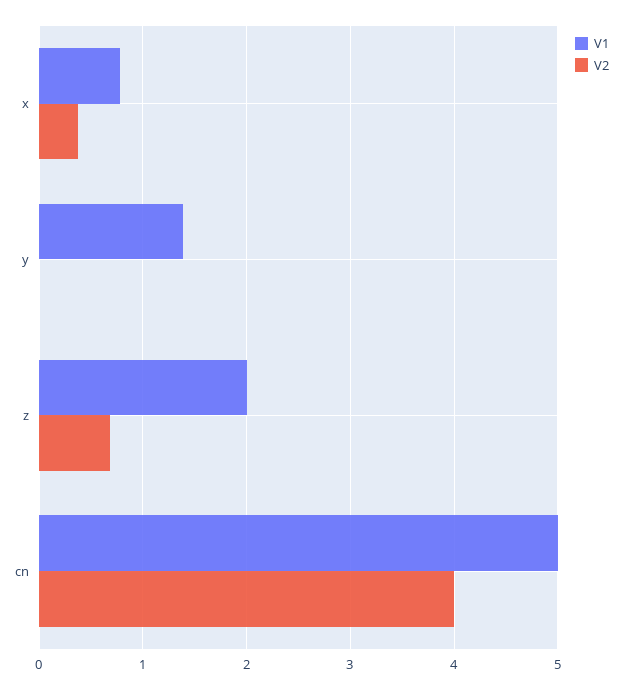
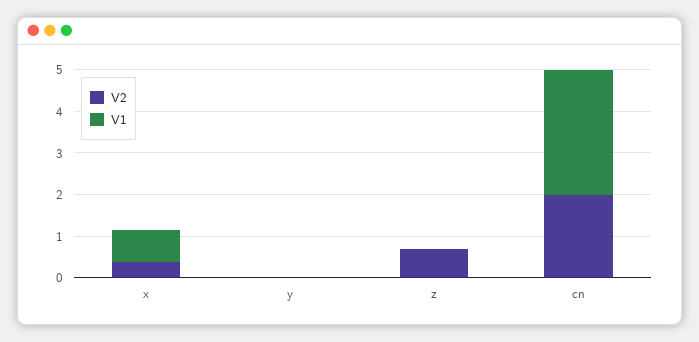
V1, y: 1.4 -> 0
V1, z: 2 -> 0
V1, cn: 5 -> 3
V2, cn: 4 -> 2

